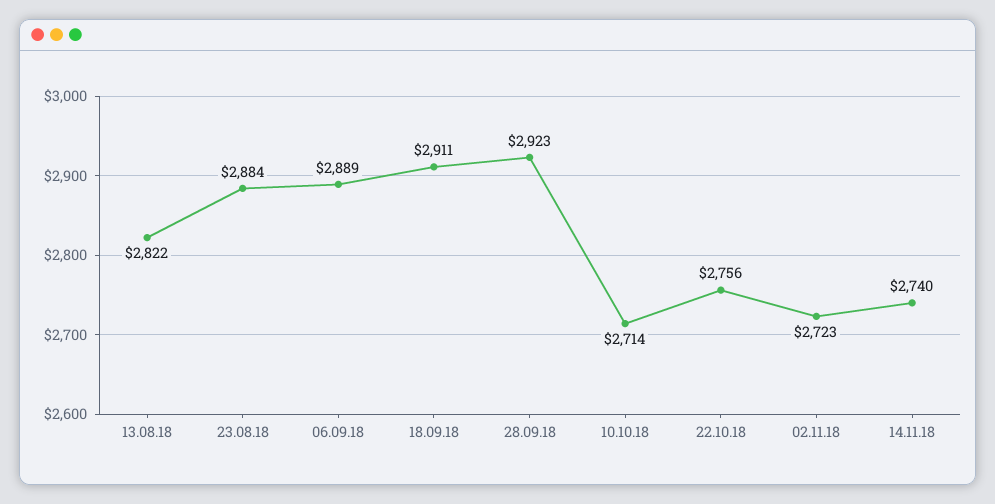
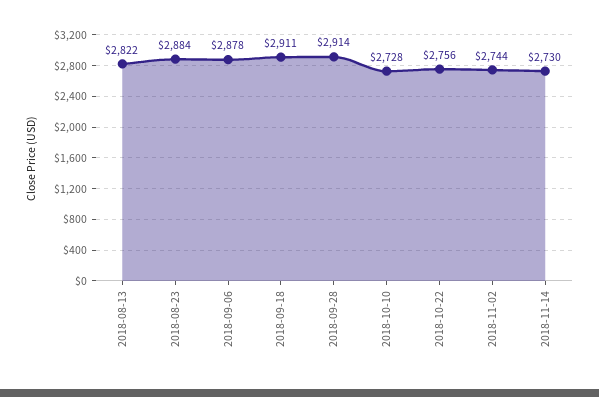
06.09.18: 2889 -> 2878
28.09.18: 2923 -> 2914
10.10.18: 2714 -> 2728
02.11.18: 2723 -> 2744
14.11.18: 2740 -> 2730

